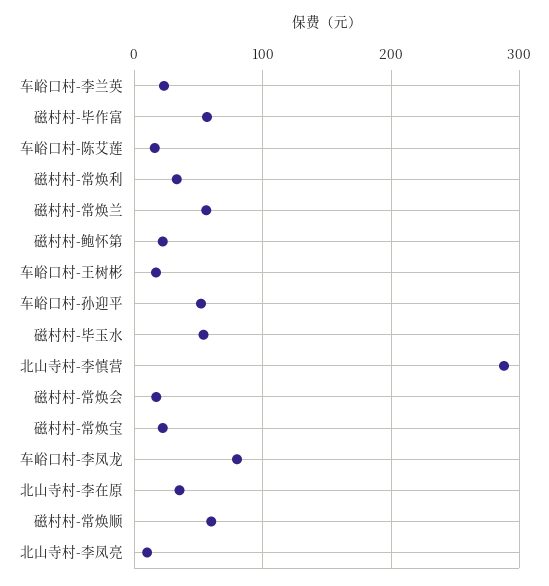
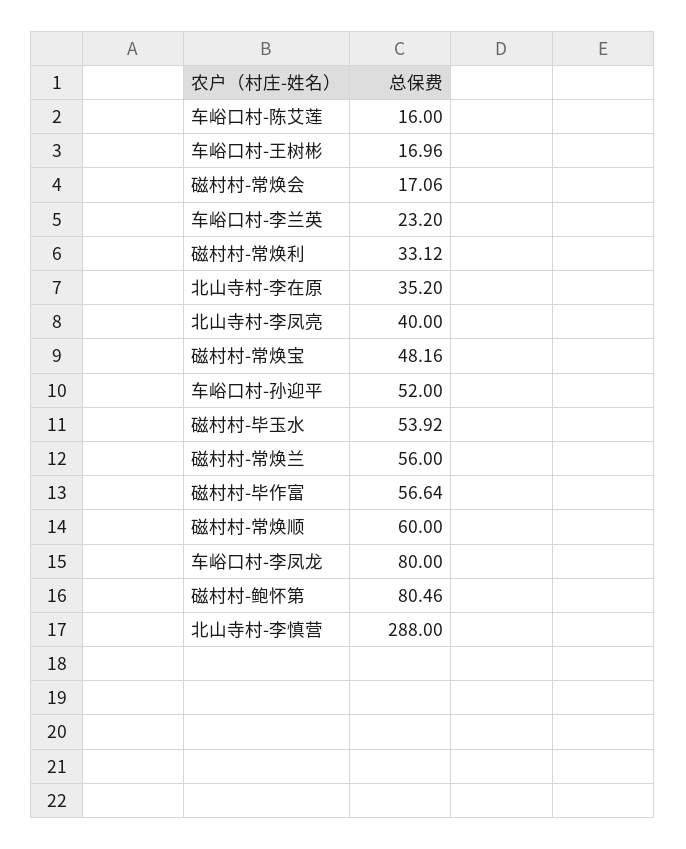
磁村村-鲍怀第: 20 -> 80.46
磁村村-常焕宝: 20 -> 48.16
北山寺村-李凤亮: 10 -> 40

